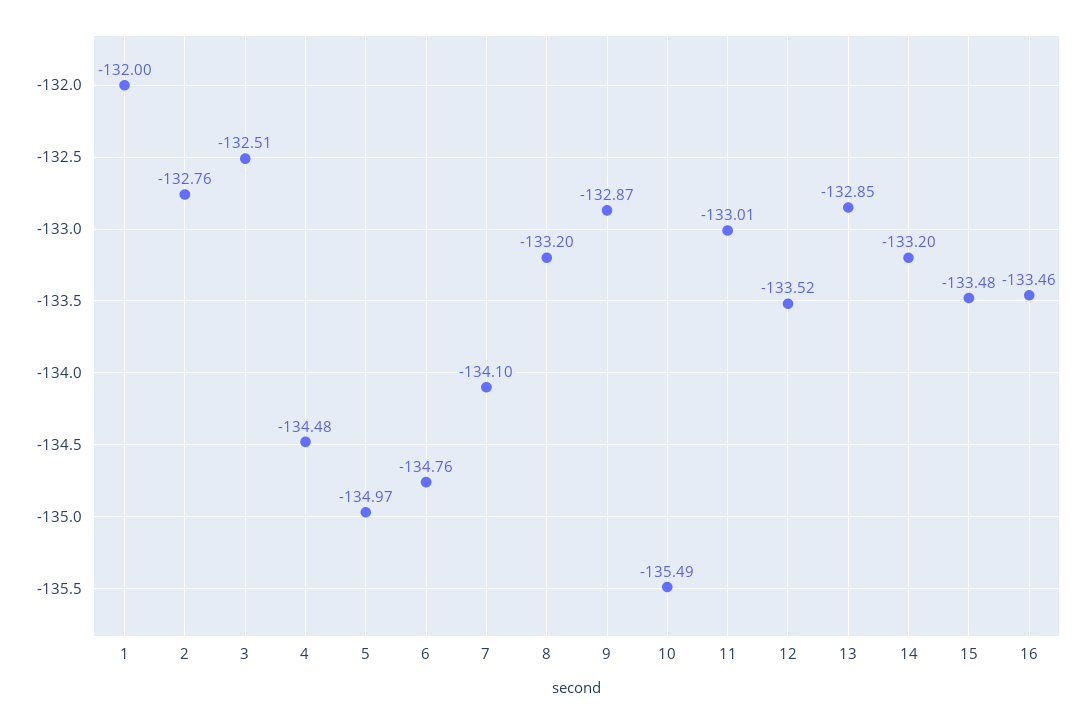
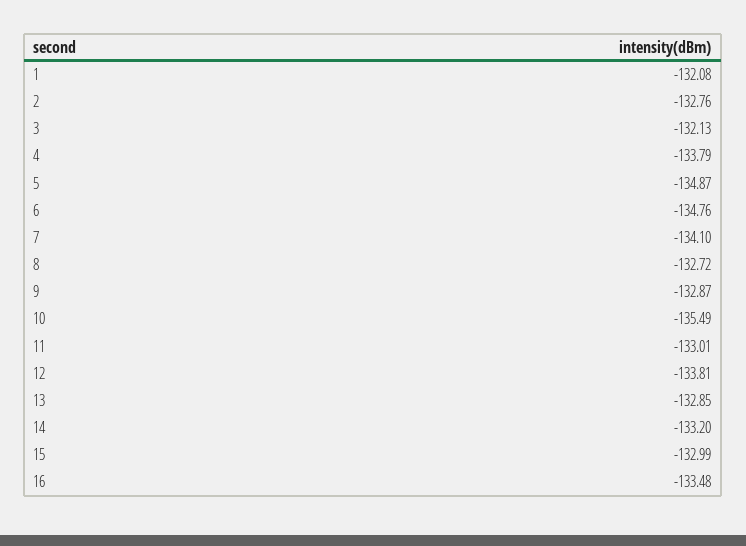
1: -132 -> -132.08
3: -132.51 -> -132.13
4: -134.48 -> -133.79
5: -134.97 -> -134.87
8: -133.2 -> -132.72
12: -133.52 -> -133.81
15: -133.48 -> -132.99
16: -133.46 -> -133.48

